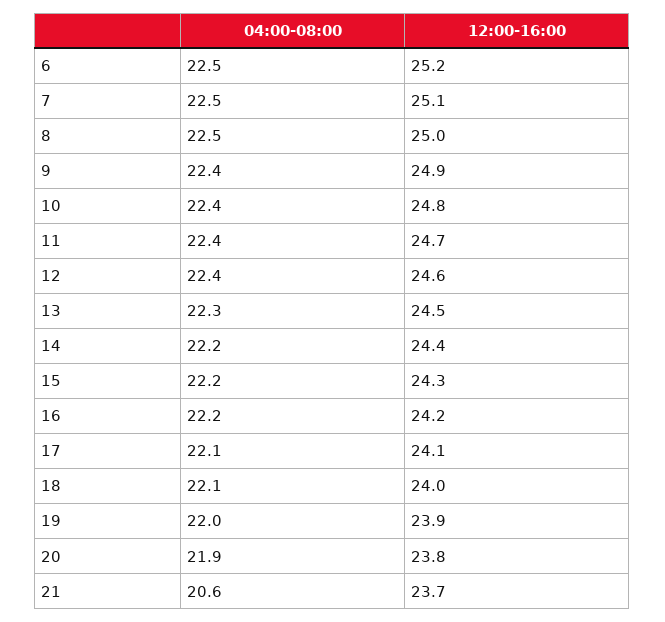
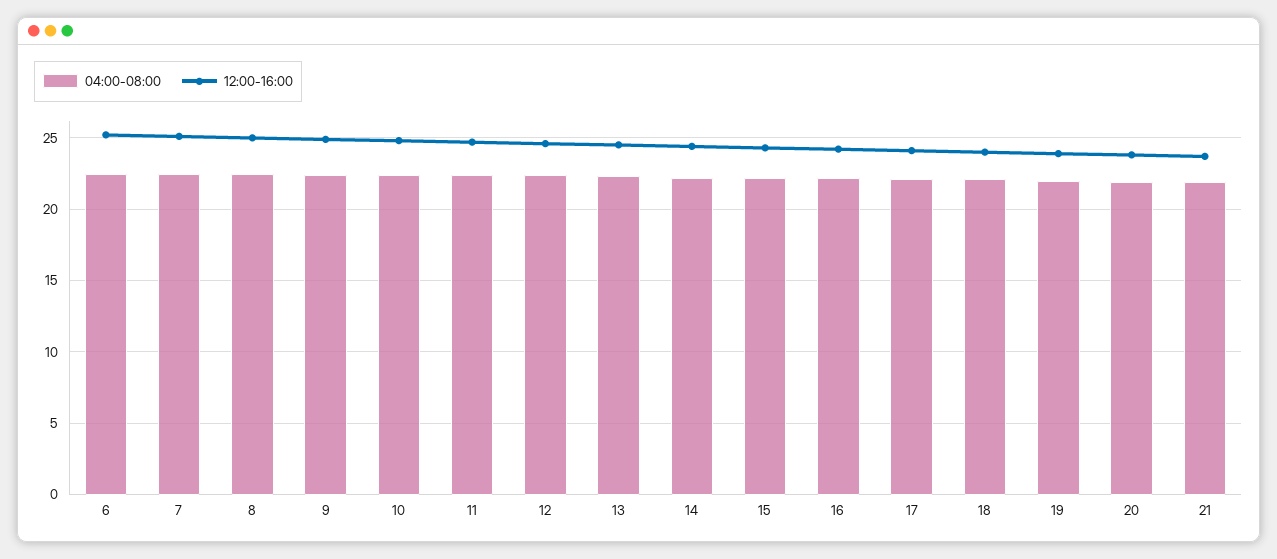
04:00-08:00, 21: 20.6 -> 22

